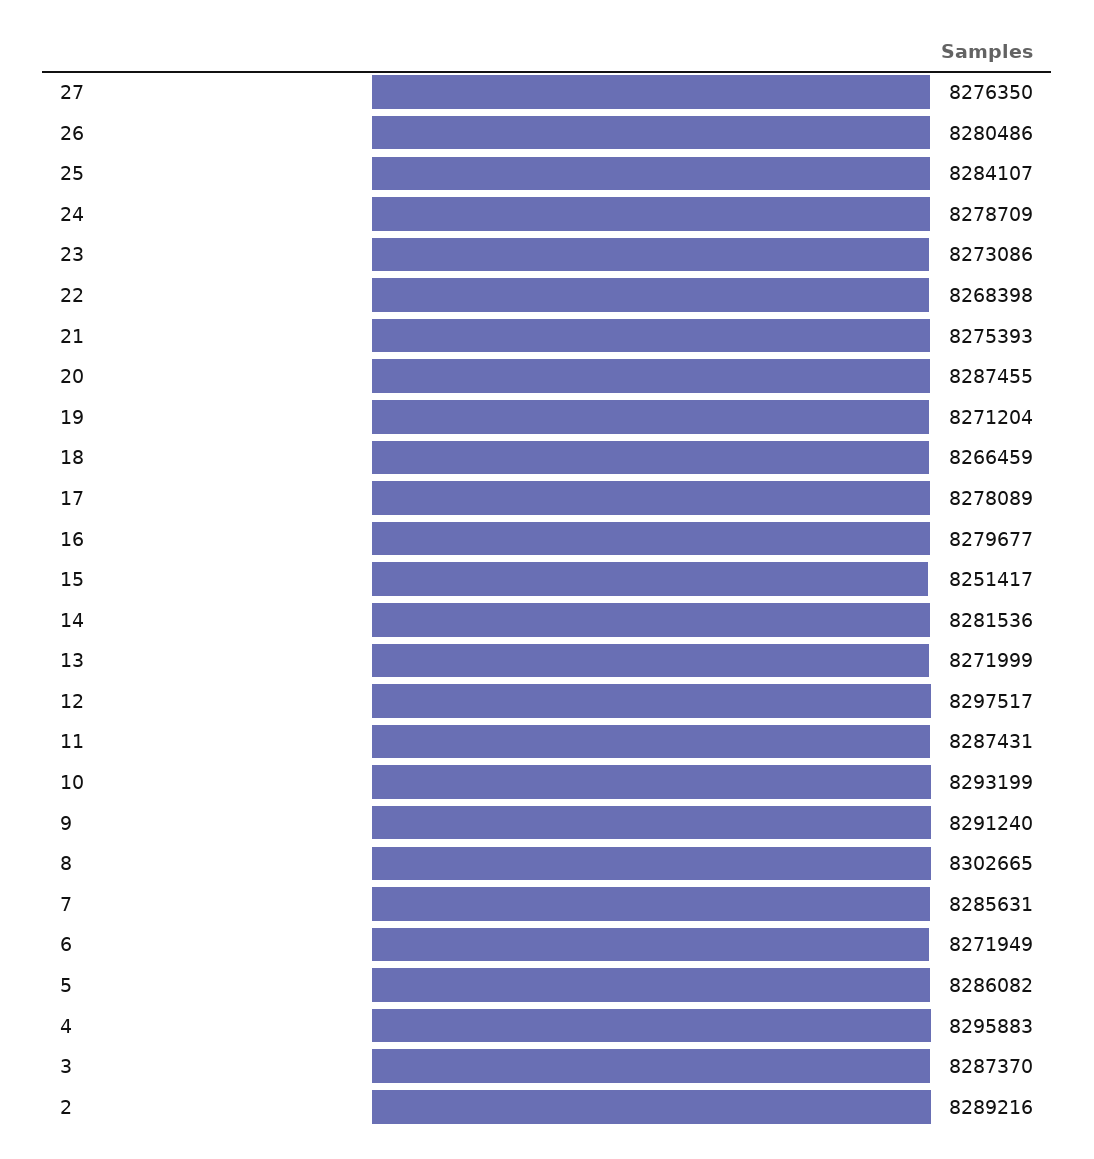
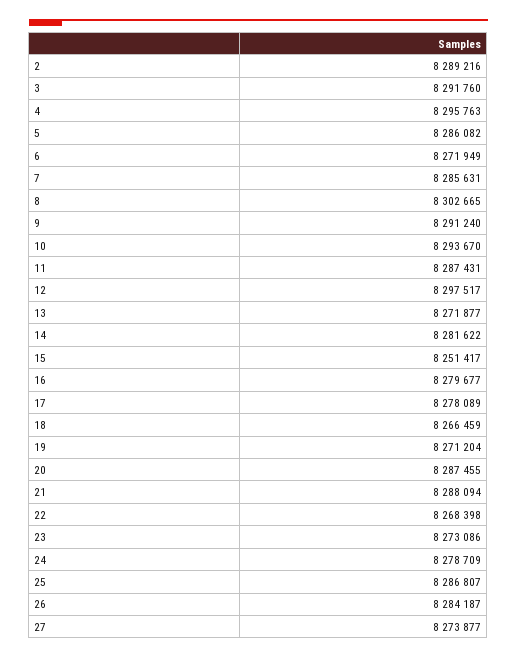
27: 8276350 -> 8273877
26: 8280486 -> 8284187
25: 8284107 -> 8286807
21: 8275393 -> 8288094
14: 8281536 -> 8281622
13: 8271999 -> 8271877
10: 8293199 -> 8293670
4: 8295883 -> 8295763
3: 8287370 -> 8291760

